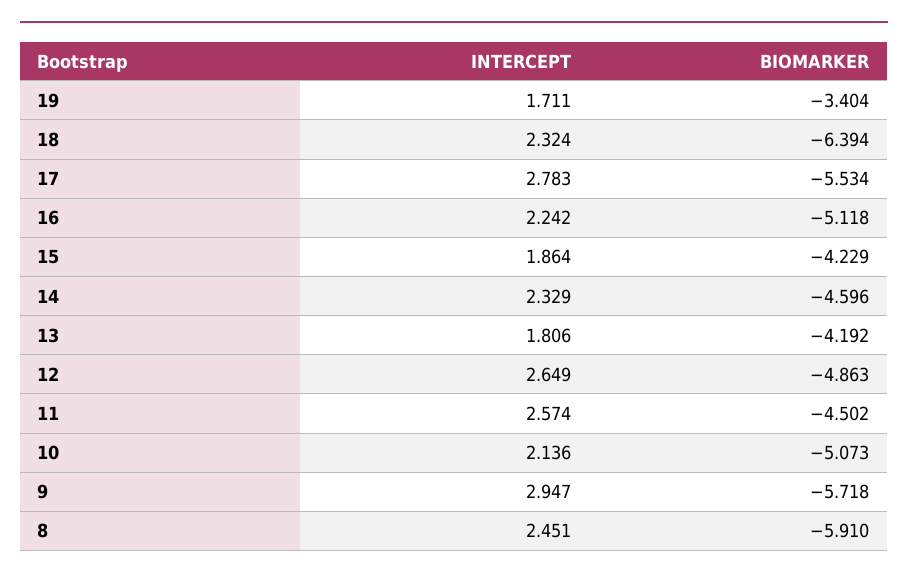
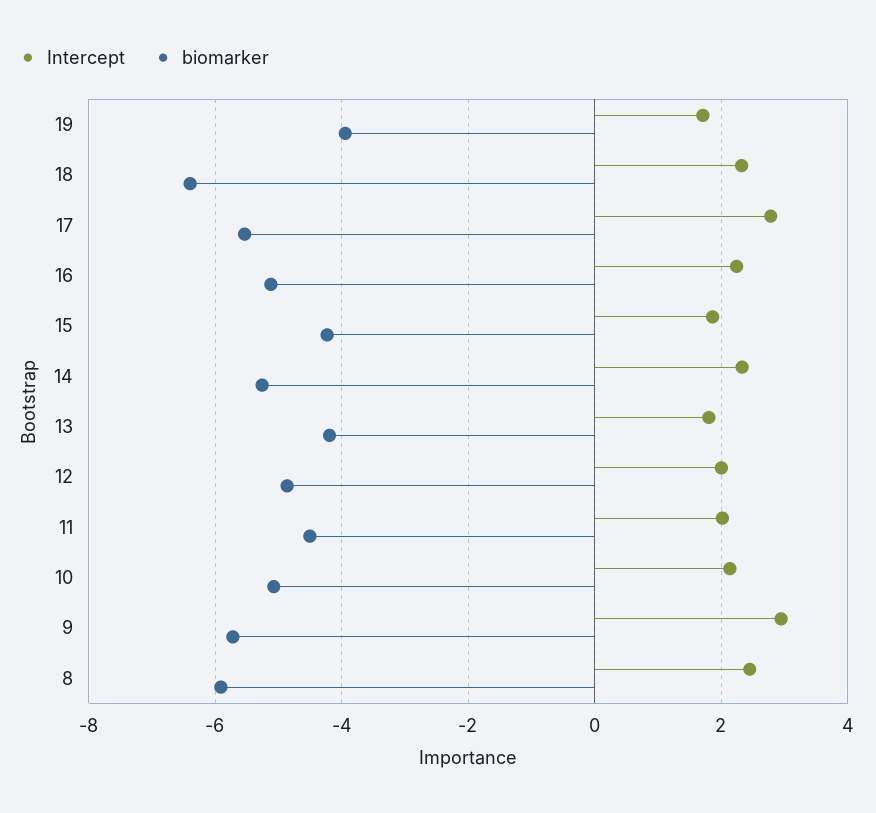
BIOMARKER, 19: -3.404 -> -4
BIOMARKER, 14: -4.596 -> -5.2
INTERCEPT, 12: 2.649 -> 2
INTERCEPT, 11: 2.574 -> 2

